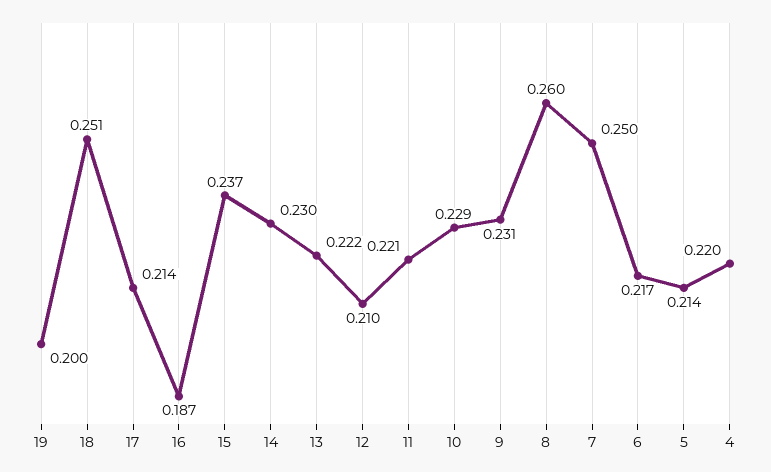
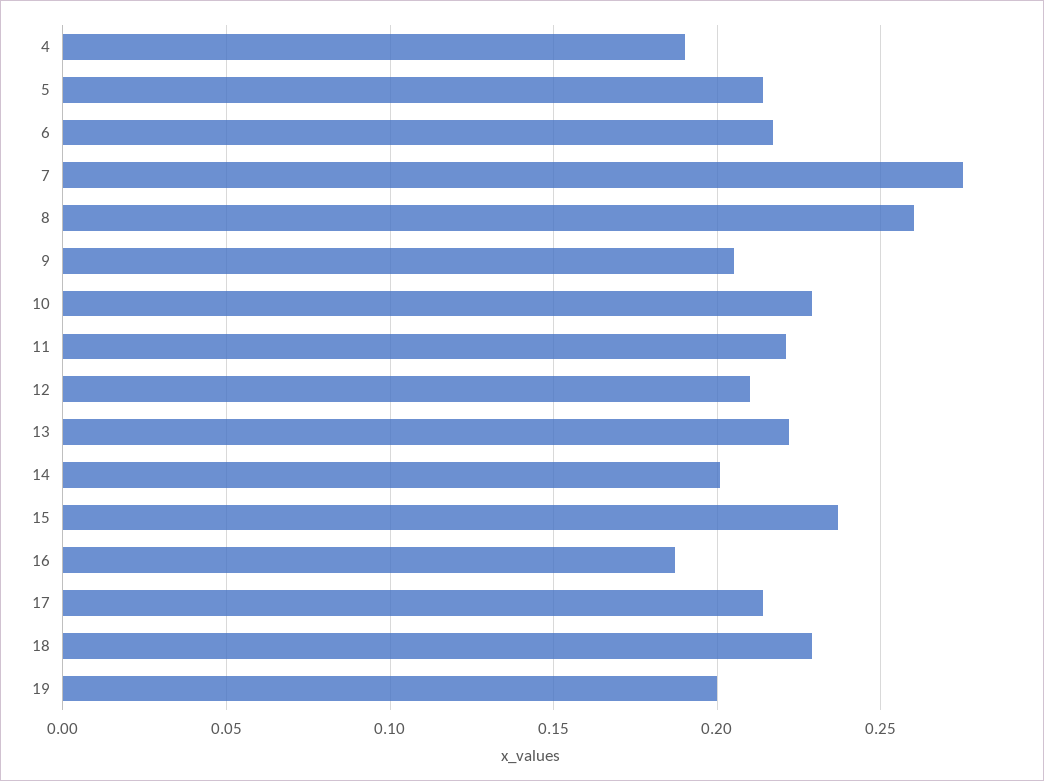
18: 0.251 -> 0.23
14: 0.23 -> 0.2
9: 0.231 -> 0.205
7: 0.25 -> 0.275
4: 0.22 -> 0.19

